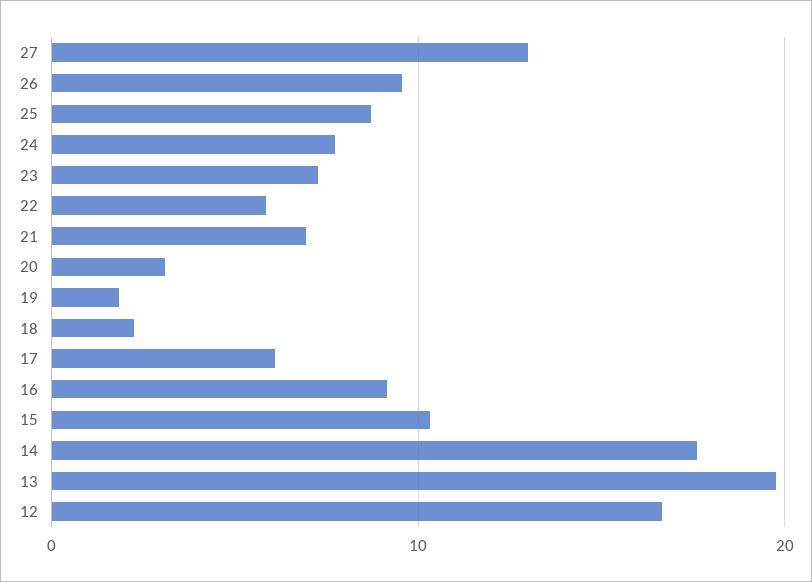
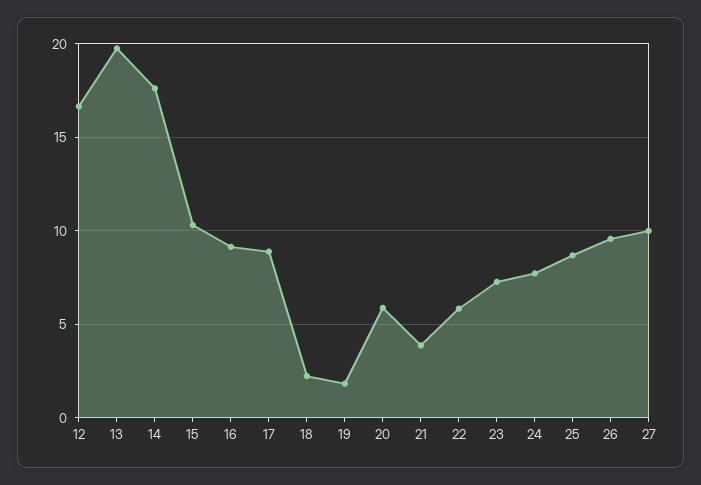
27: 13 -> 10
21: 7 -> 4
20: 3 -> 6
17: 6 -> 9

